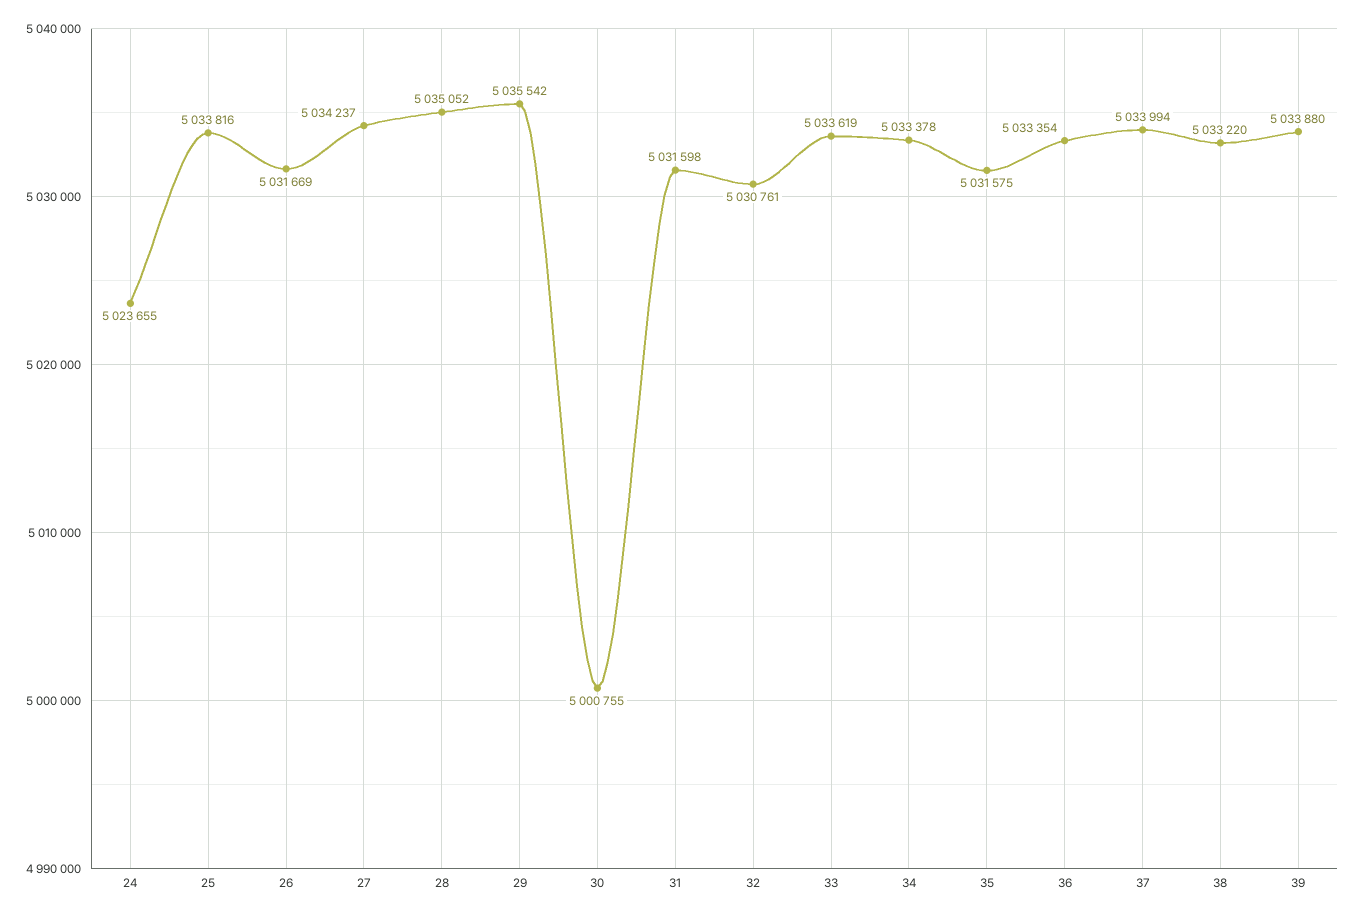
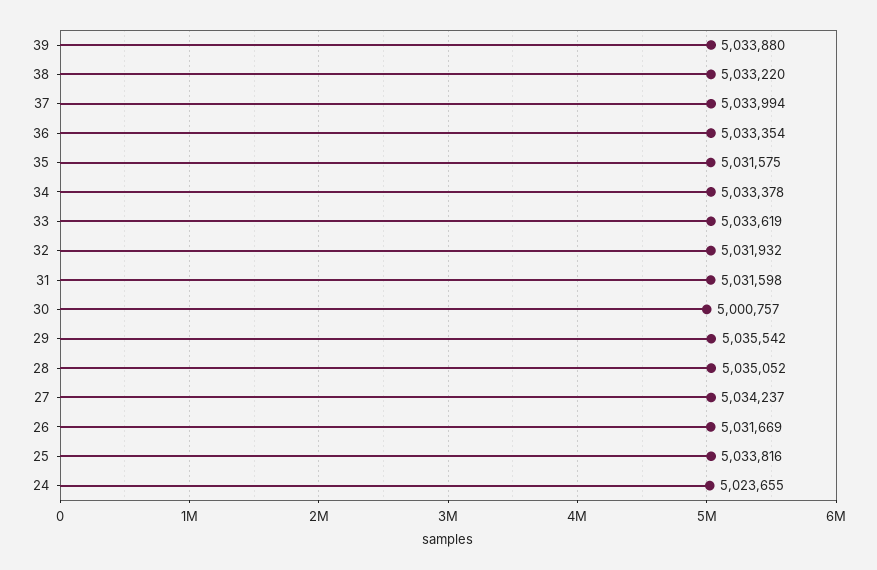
30: 5000755 -> 5000757
32: 5030761 -> 5031932

